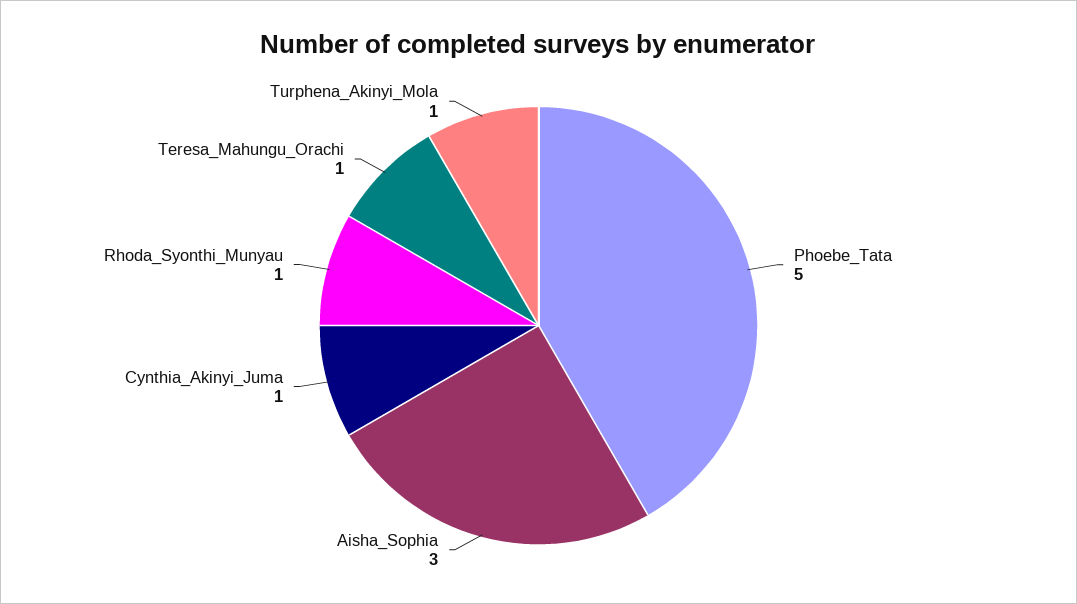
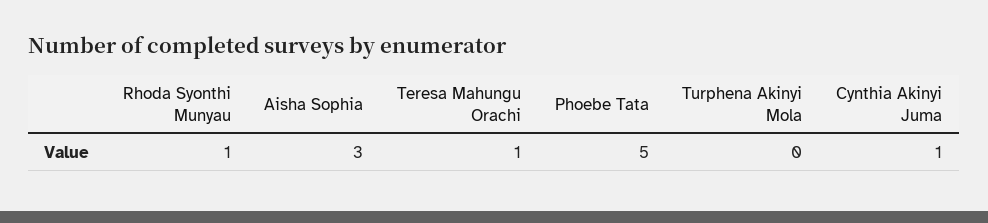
Turphena_Akinyi_Mola: 1 -> 0

